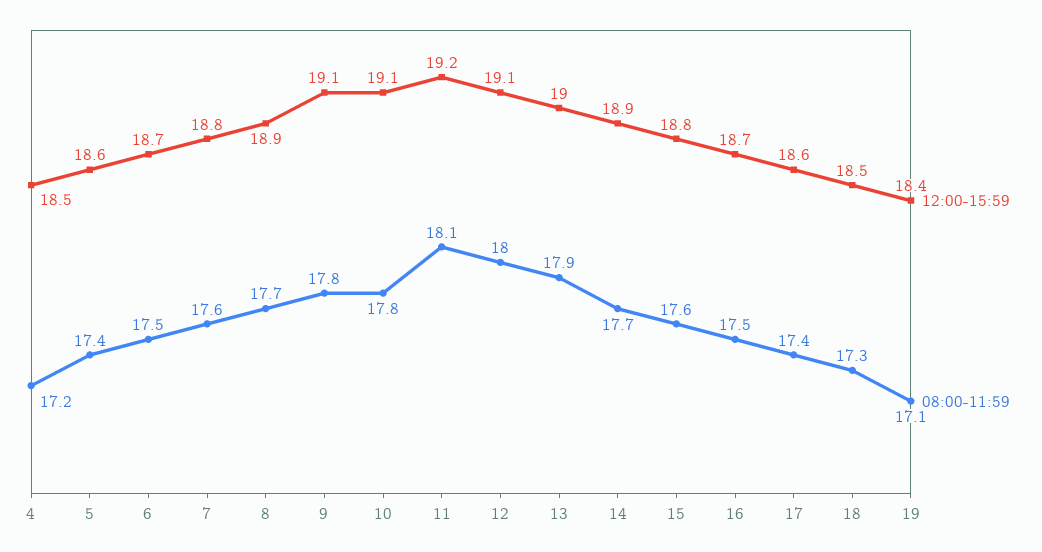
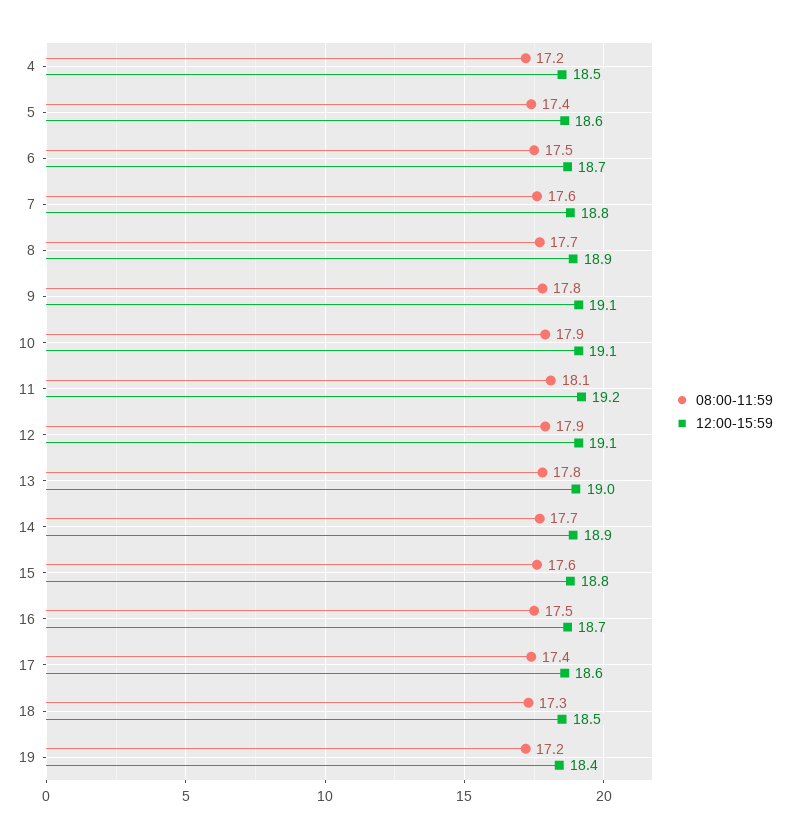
08:00-11:59, 10: 17.8 -> 17.9
08:00-11:59, 12: 18 -> 17.9
08:00-11:59, 13: 17.9 -> 17.8
08:00-11:59, 19: 17.1 -> 17.2

